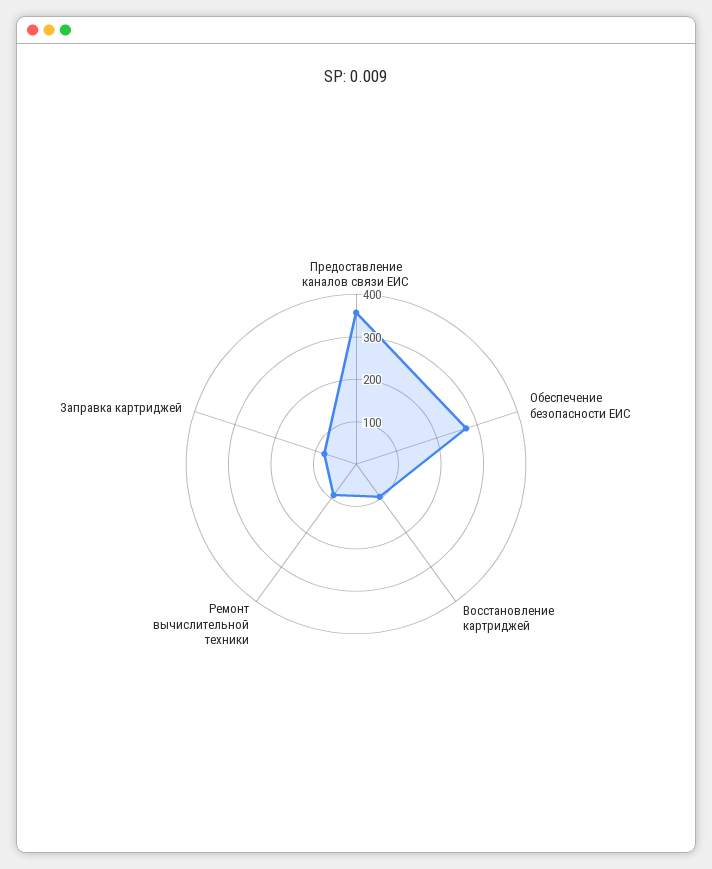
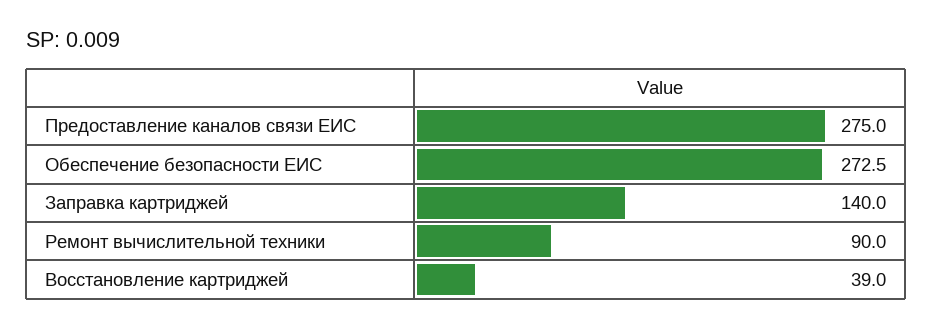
Предоставление каналов связи ЕИС: 360 -> 275
Восстановление картриджей: 100 -> 39
Заправка картриджей: 80 -> 140

